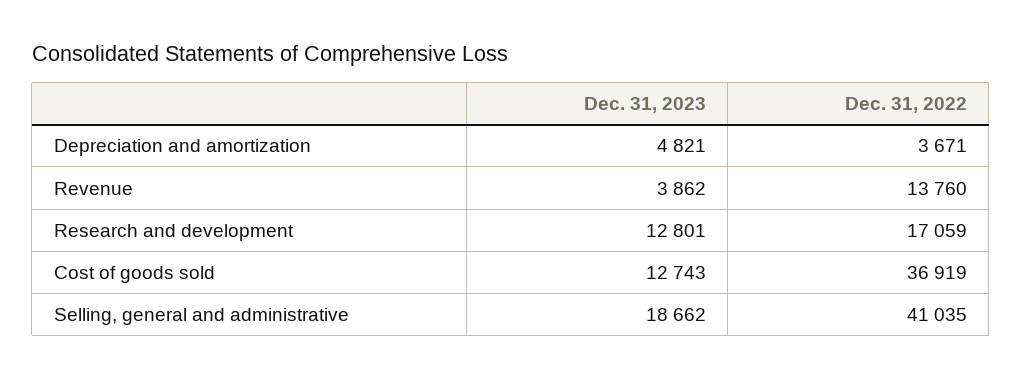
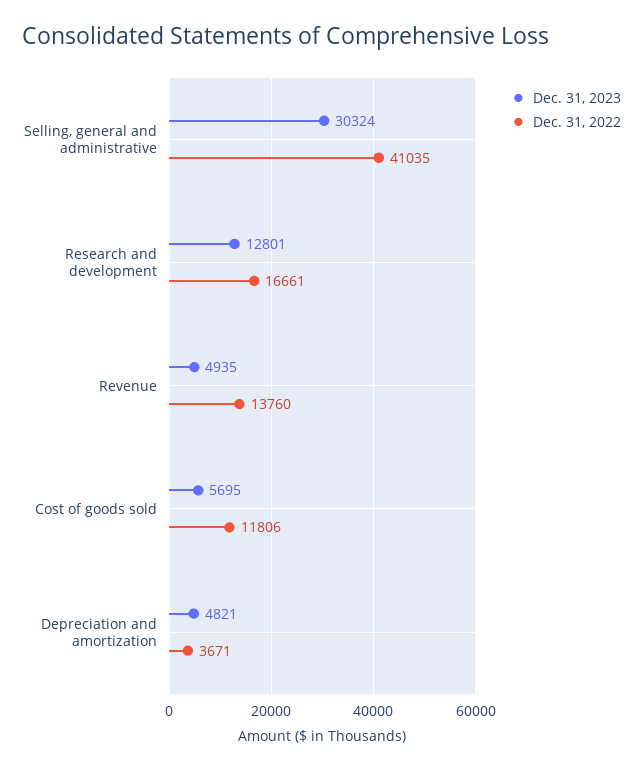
Dec. 31, 2023, Revenue: 3862 -> 4935
Dec. 31, 2022, Research and development: 17059 -> 16661
Dec. 31, 2023, Cost of goods sold: 12743 -> 5695
Dec. 31, 2022, Cost of goods sold: 36919 -> 11806
Dec. 31, 2023, Selling, general and administrative: 18662 -> 30324

